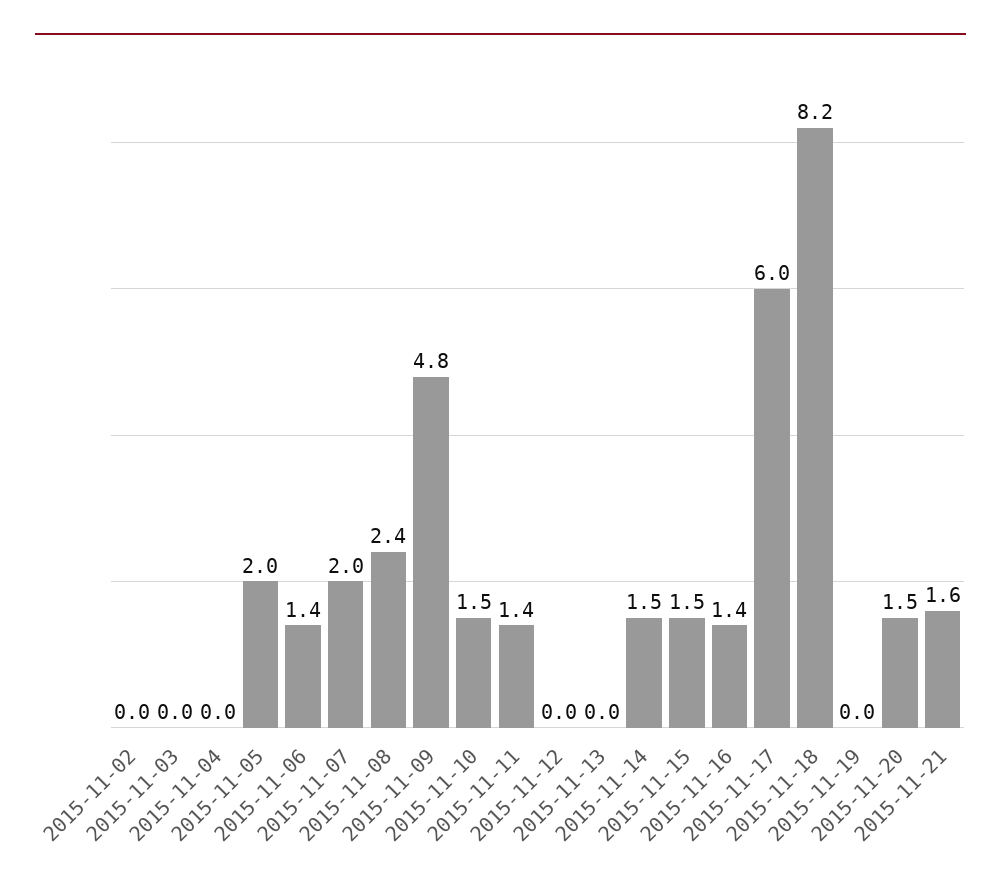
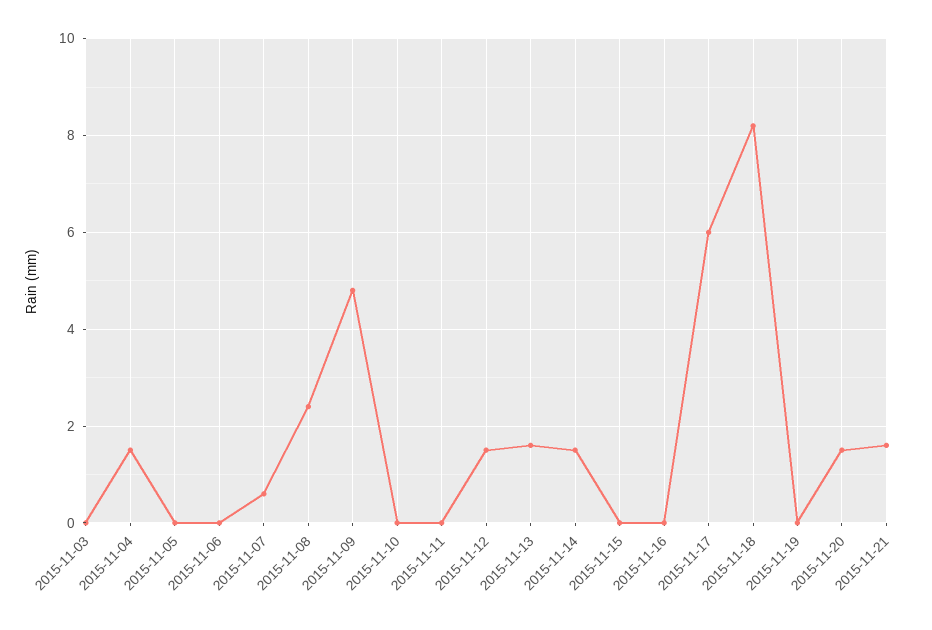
2015-11-02: 0 -> none
2015-11-04: 0 -> 1.5
2015-11-05: 2 -> 0
2015-11-06: 1.4 -> 0
2015-11-07: 2 -> 0.5
2015-11-10: 1.5 -> 0
2015-11-11: 1.4 -> 0
2015-11-12: 0 -> 1.5
2015-11-13: 0 -> 1.5
2015-11-15: 1.5 -> 0
2015-11-16: 1.4 -> 0

